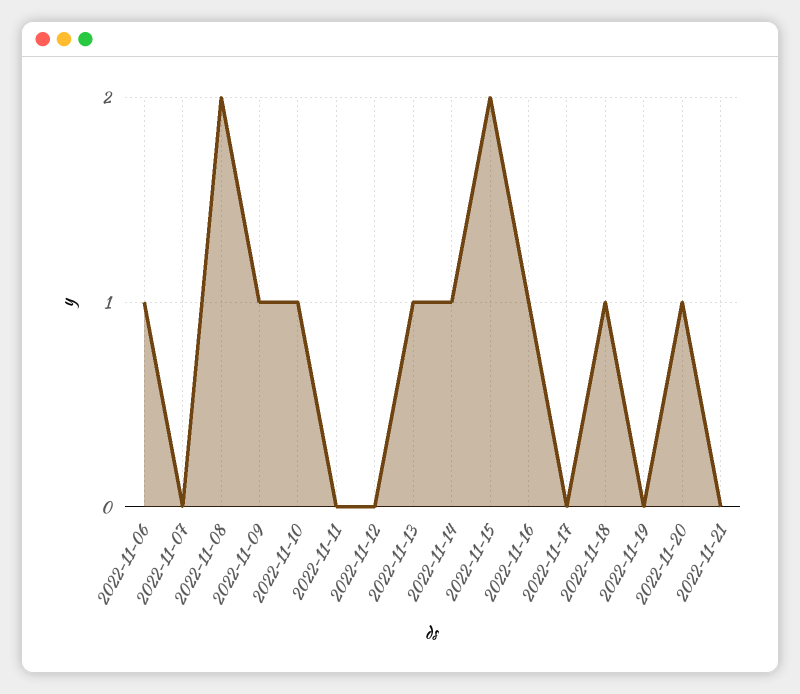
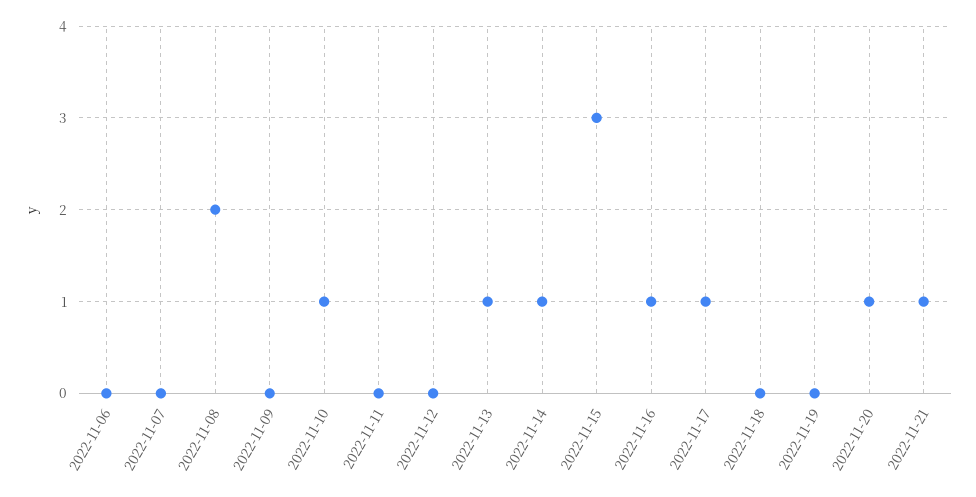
2022-11-06: 1 -> 0
2022-11-09: 1 -> 0
2022-11-15: 2 -> 3
2022-11-17: 0 -> 1
2022-11-18: 1 -> 0
2022-11-21: 0 -> 1

